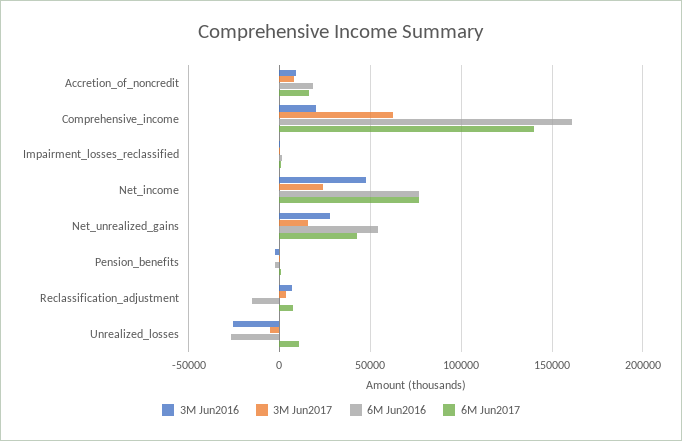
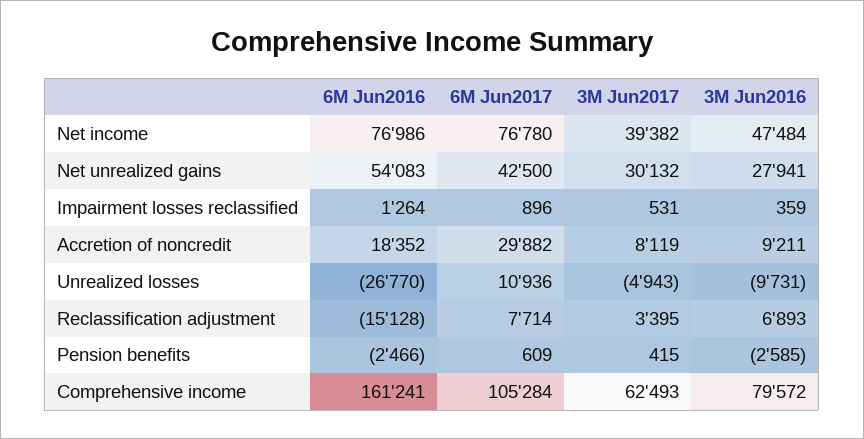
6M Jun2017, Accretion_of_noncredit: 15000 -> 29882
3M Jun2016, Comprehensive_income: 20000 -> 79572
6M Jun2017, Comprehensive_income: 140000 -> 105284
3M Jun2017, Net_income: 25000 -> 39382
3M Jun2017, Net_unrealized_gains: 15000 -> 30132
3M Jun2016, Unrealized_losses: -25000 -> -9731

